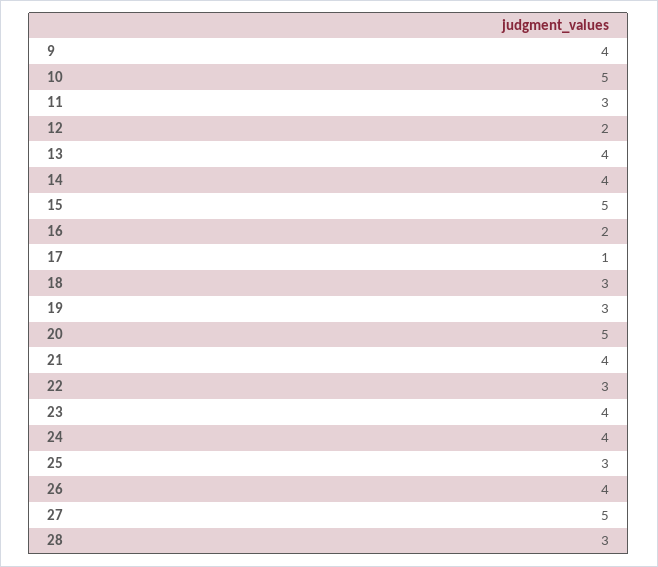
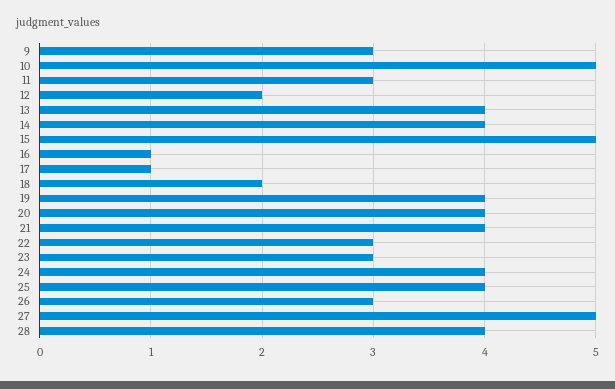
9: 4 -> 3
16: 2 -> 1
18: 3 -> 2
19: 3 -> 4
20: 5 -> 4
23: 4 -> 3
25: 3 -> 4
26: 4 -> 3
28: 3 -> 4

